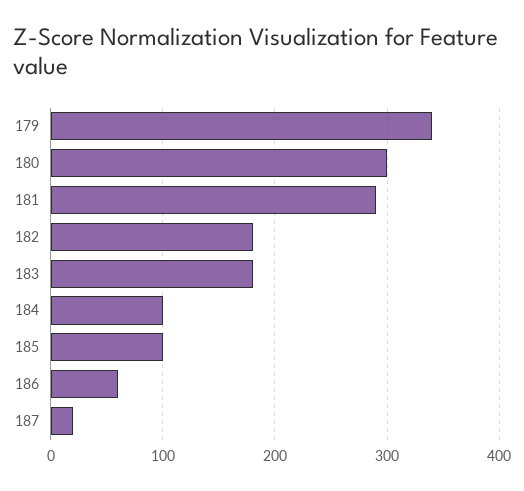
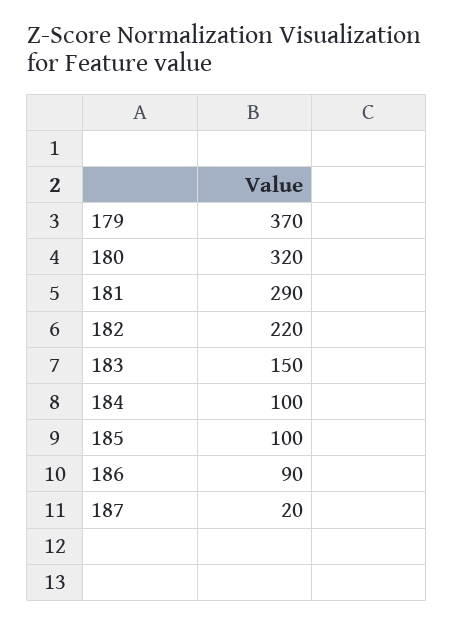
179: 340 -> 370
180: 300 -> 320
182: 180 -> 220
183: 180 -> 150
186: 60 -> 90

